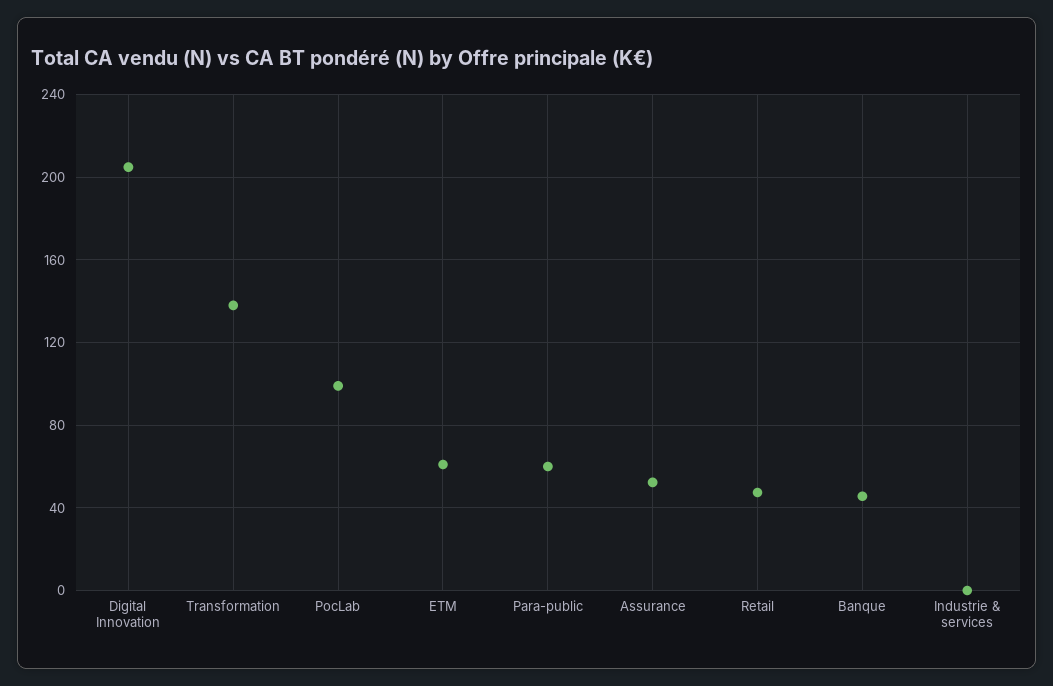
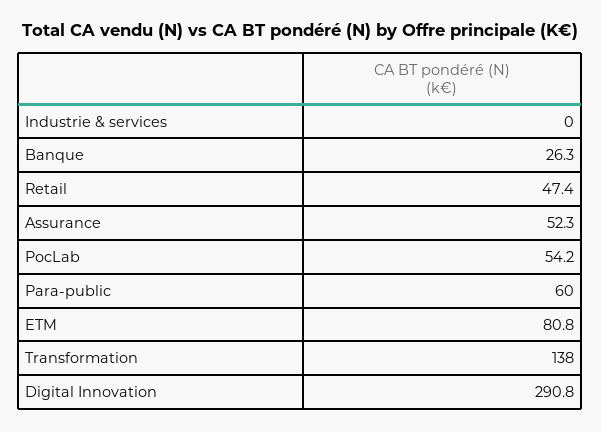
Digital Innovation: 205 -> 290.8
PocLab: 100 -> 54.2
ETM: 60 -> 80.8
Banque: 45 -> 26.3

